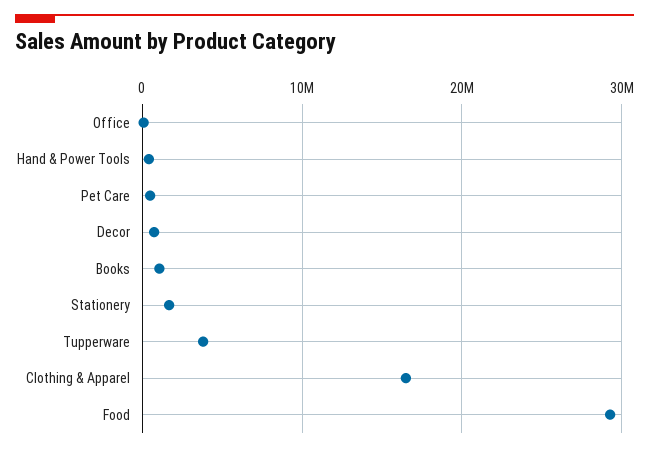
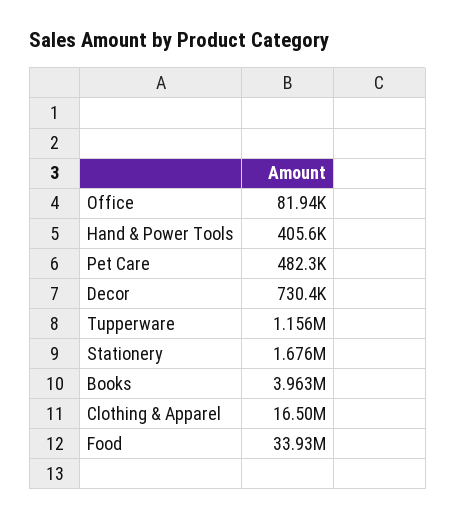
Books: 1000000 -> 3963000
Tupperware: 4000000 -> 1156000
Food: 29000000 -> 33930000

